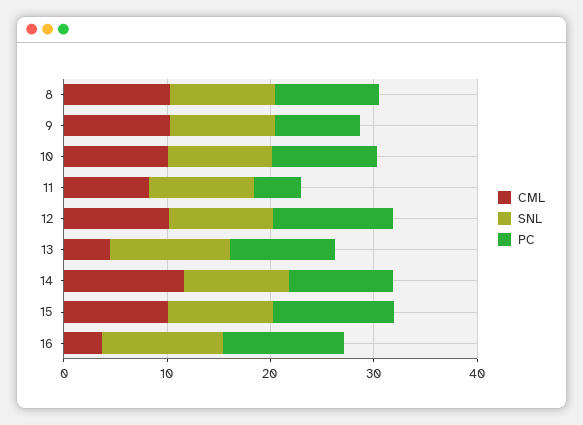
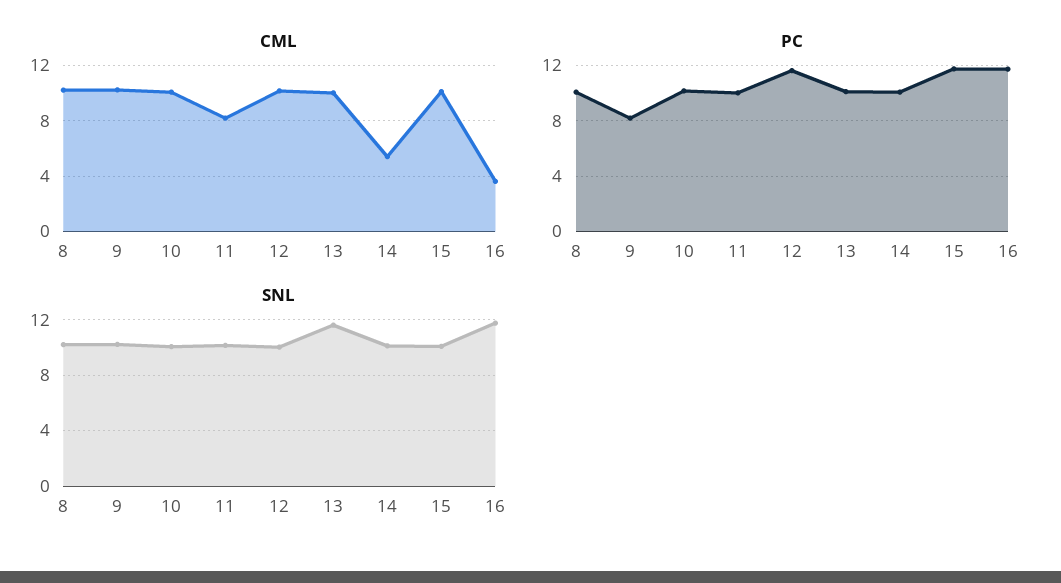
PC, 11: 4 -> 10
CML, 13: 4 -> 10
CML, 14: 12 -> 5.5

